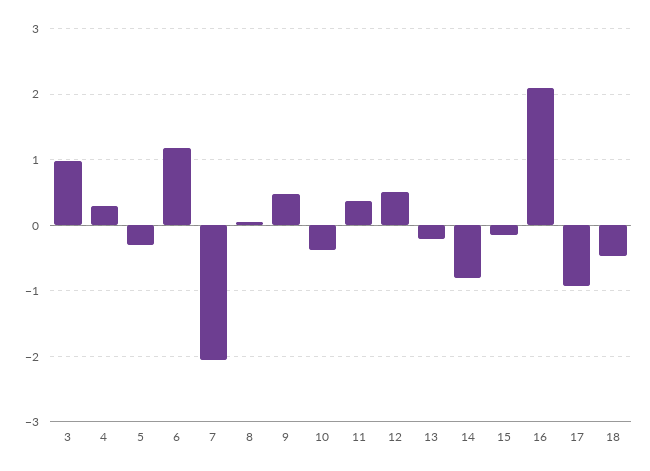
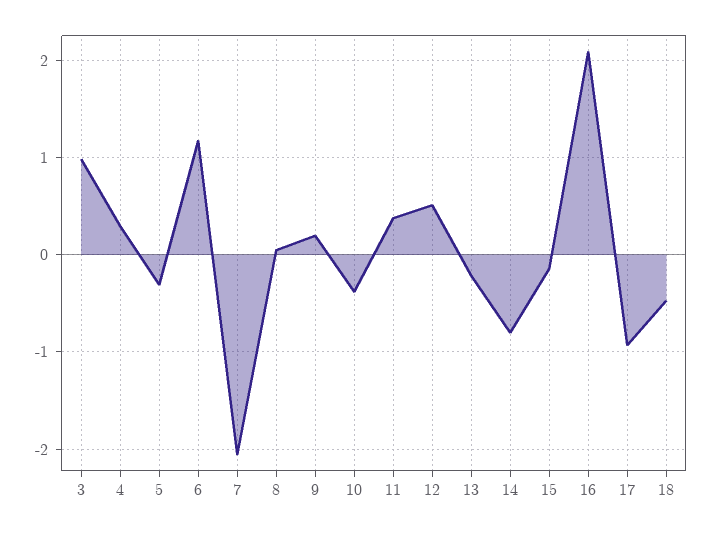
9: 0.5 -> 0.2

